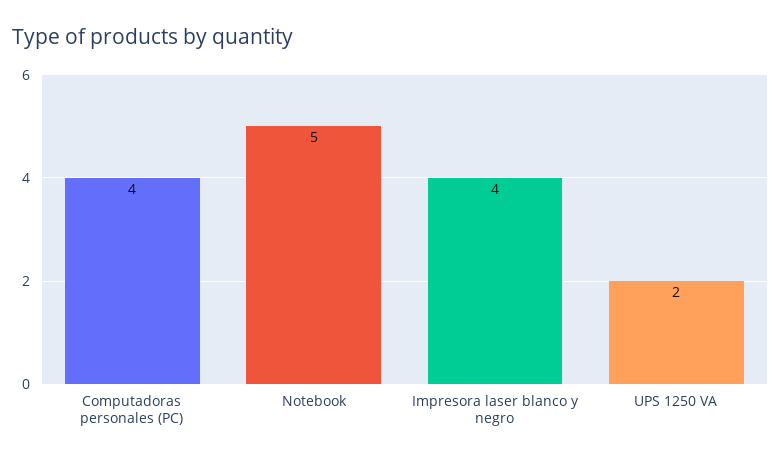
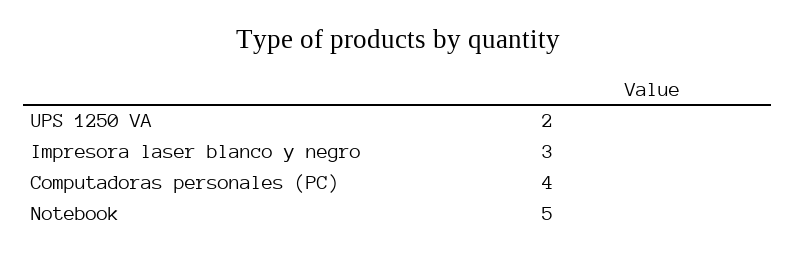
Impresora laser blanco y negro: 4 -> 3

